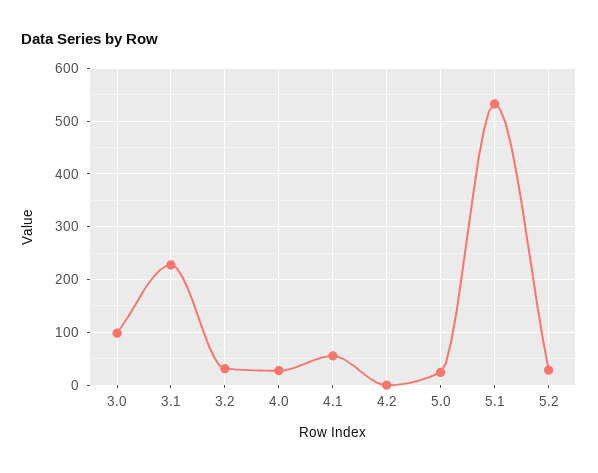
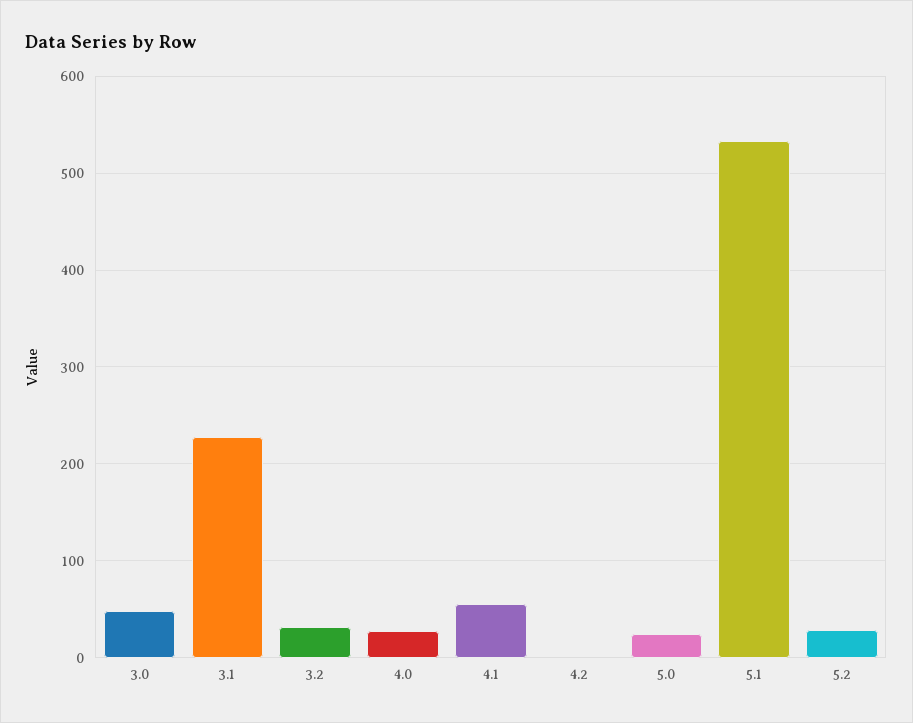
3.0: 100 -> 50

